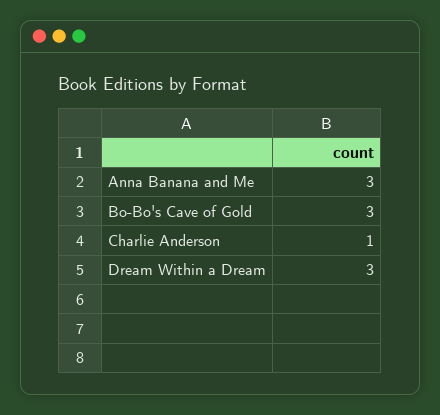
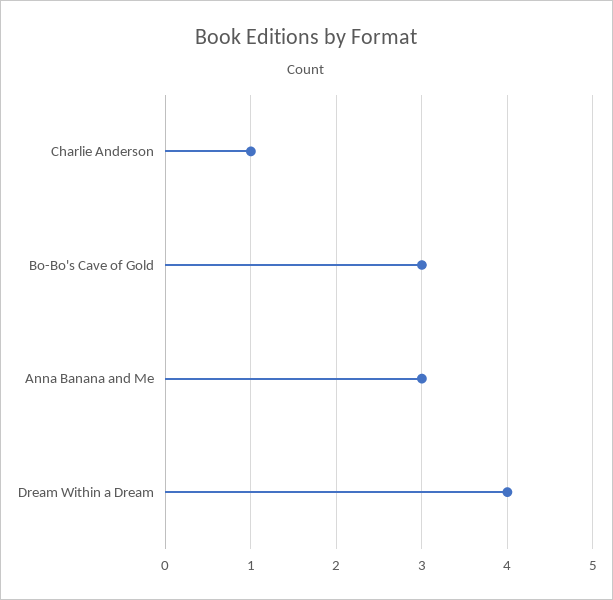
Dream Within a Dream: 3 -> 4

